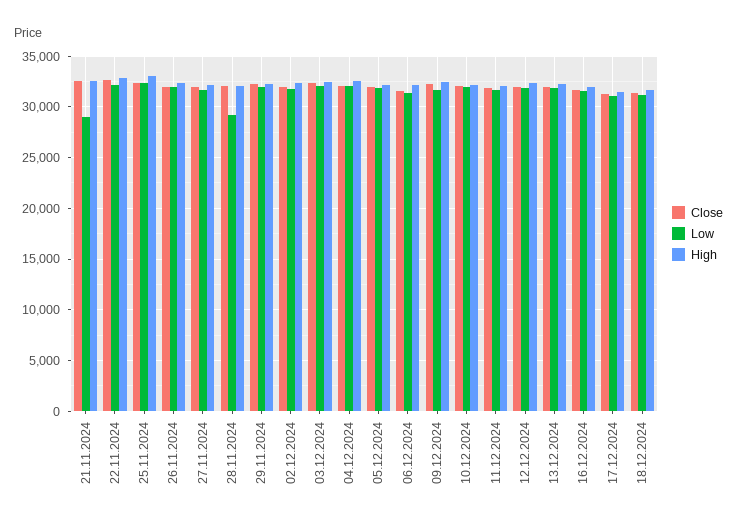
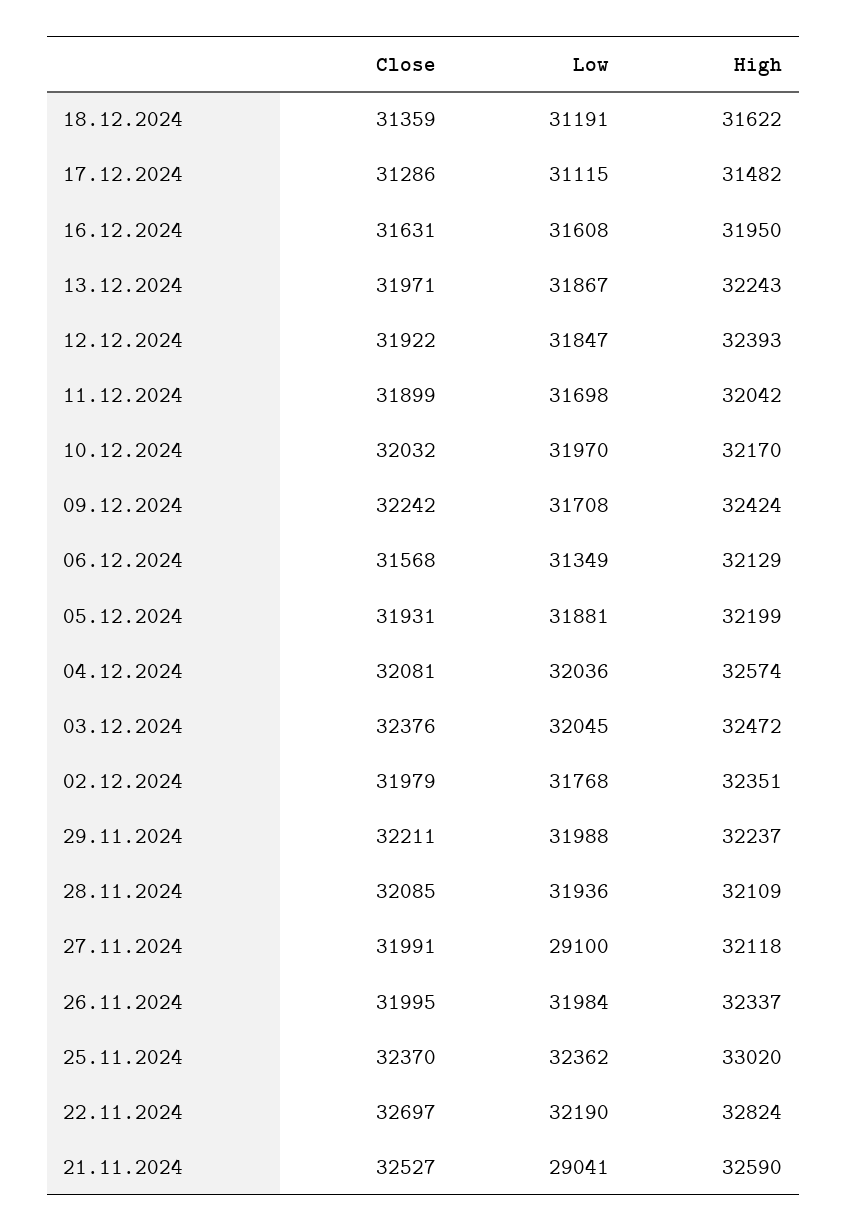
Low, 27.11.2024: 32000 -> 29100
Low, 28.11.2024: 29000 -> 31936

